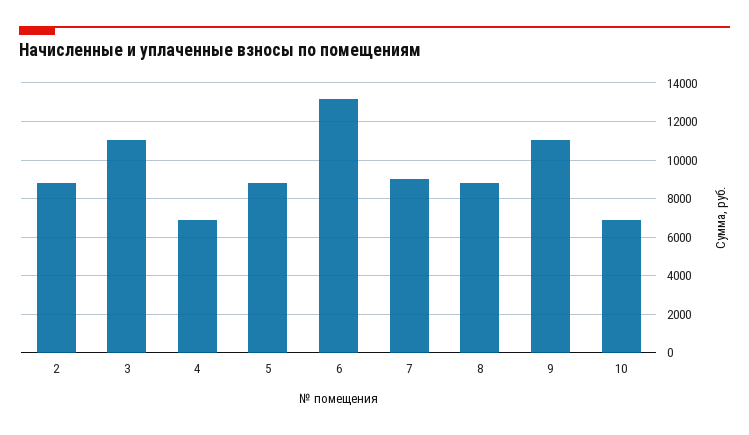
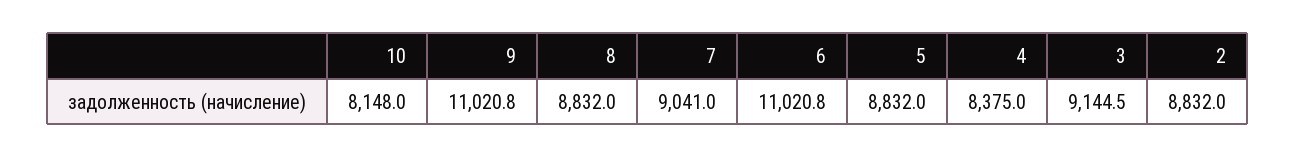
3: 11000 -> 9144.5
4: 7000 -> 8375
6: 13000 -> 11020.8
10: 7000 -> 8148

